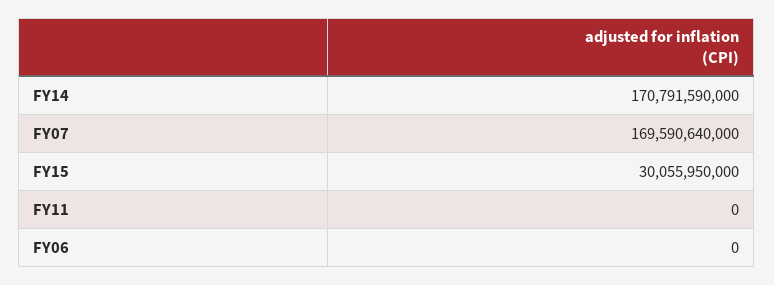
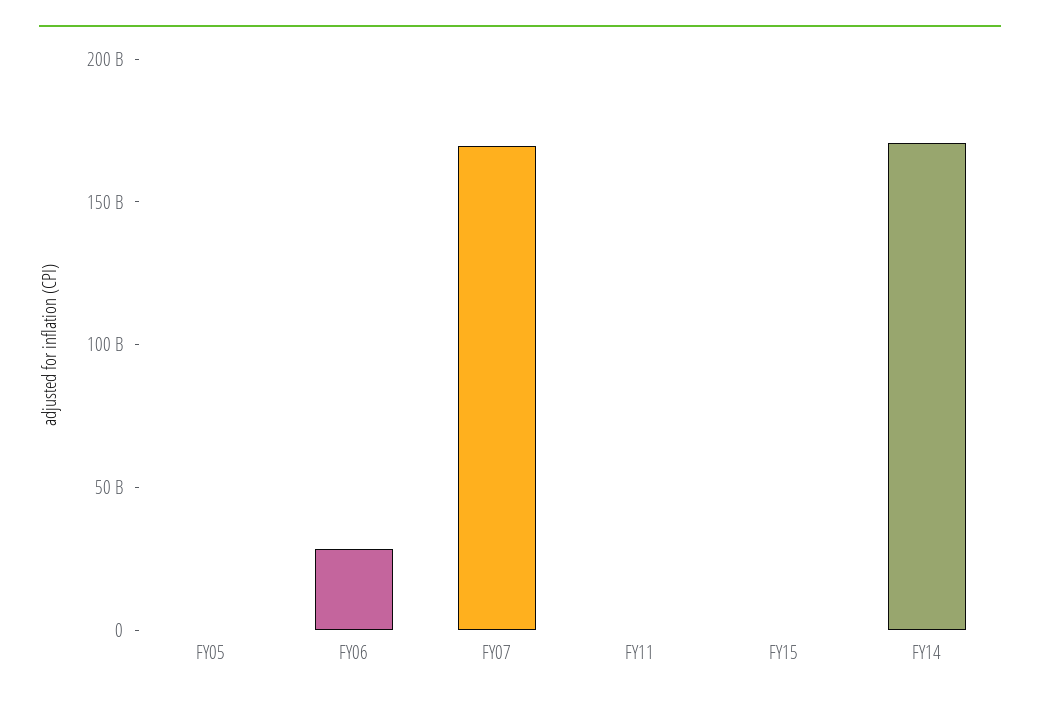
FY15: 30055950000 -> 0
FY06: 0 -> 30000000000
FY05: none -> 0

